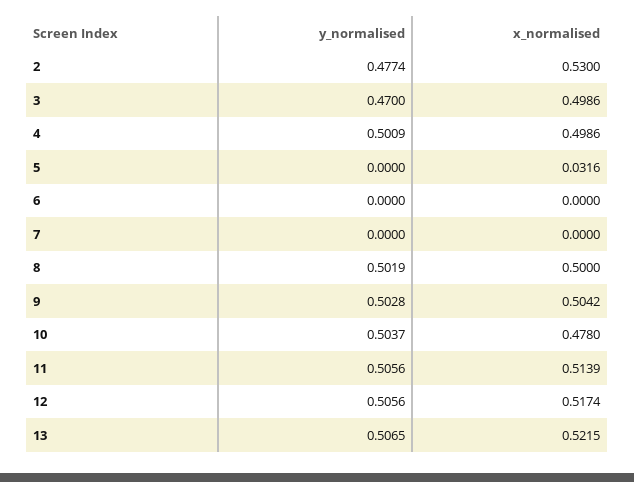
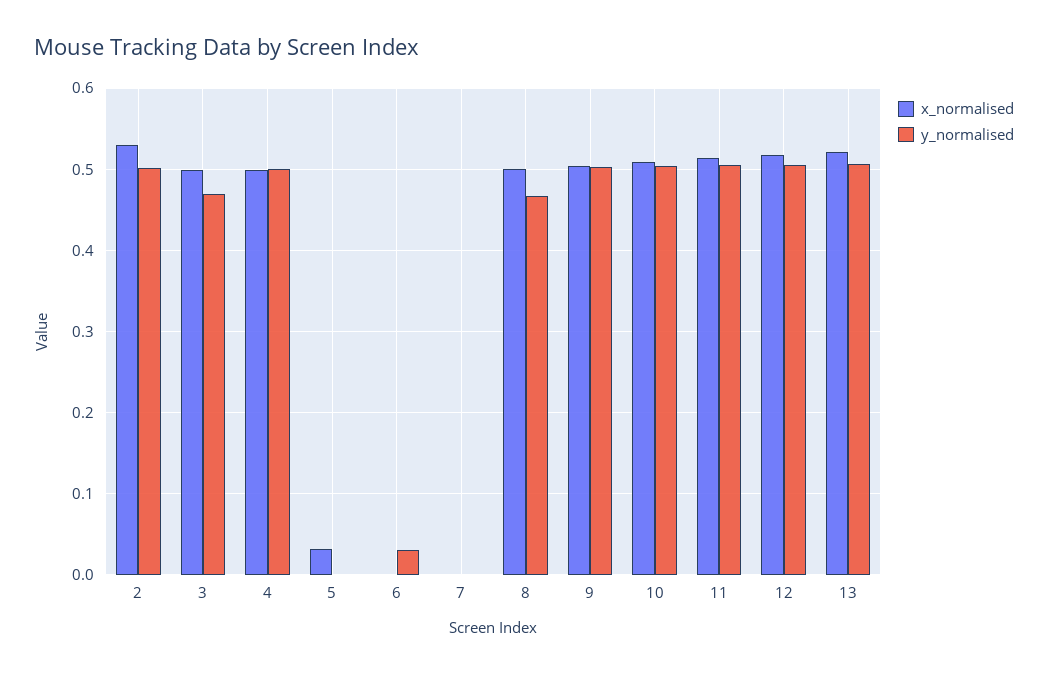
y_normalised, 2: 0.4774 -> 0.5
y_normalised, 6: 0 -> 0.03
y_normalised, 8: 0.5019 -> 0.47
x_normalised, 10: 0.478 -> 0.51

